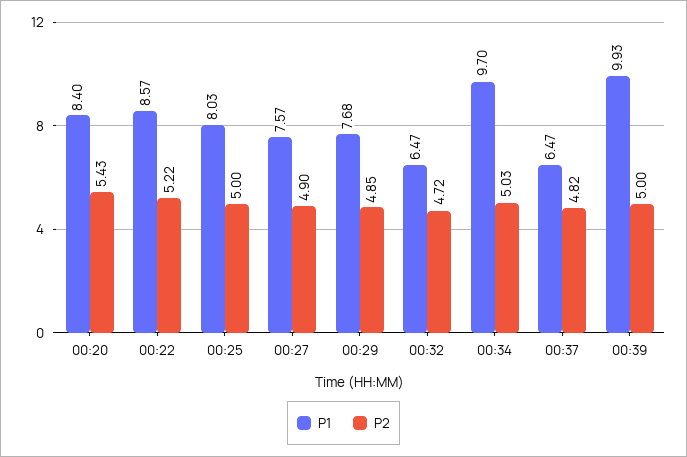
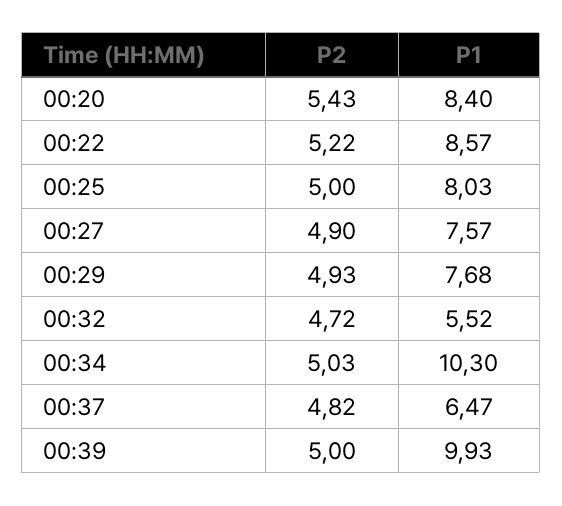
P2, 00:29: 4.85 -> 4.93
P1, 00:32: 6.47 -> 5.52
P1, 00:34: 9.7 -> 10.3

